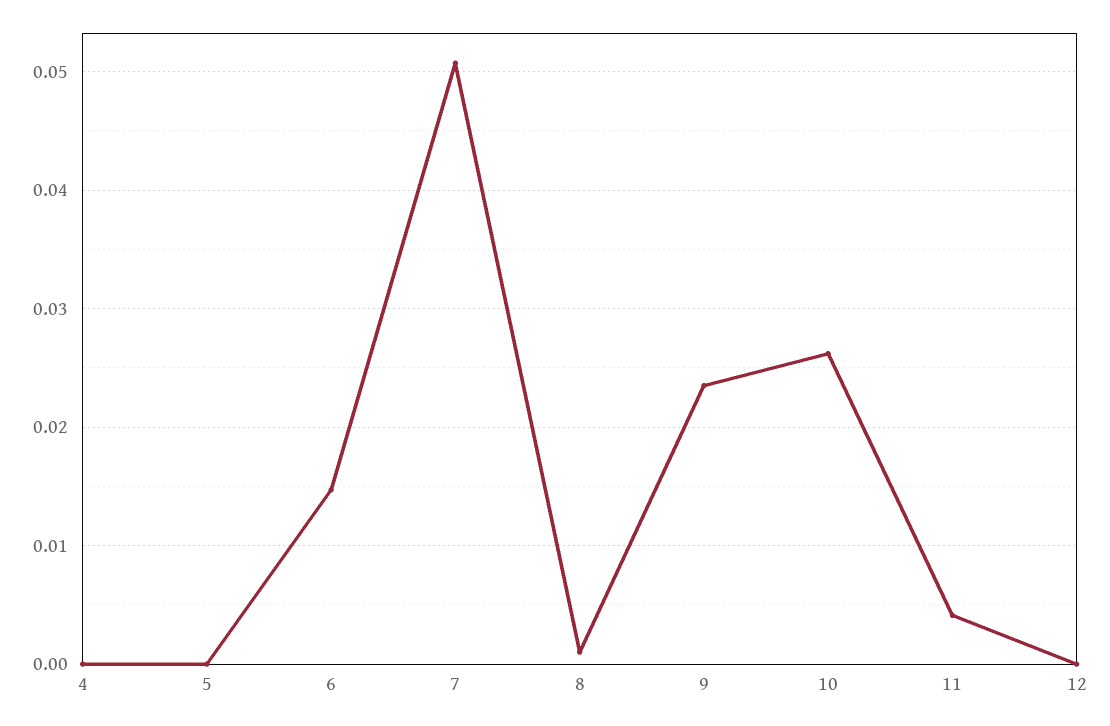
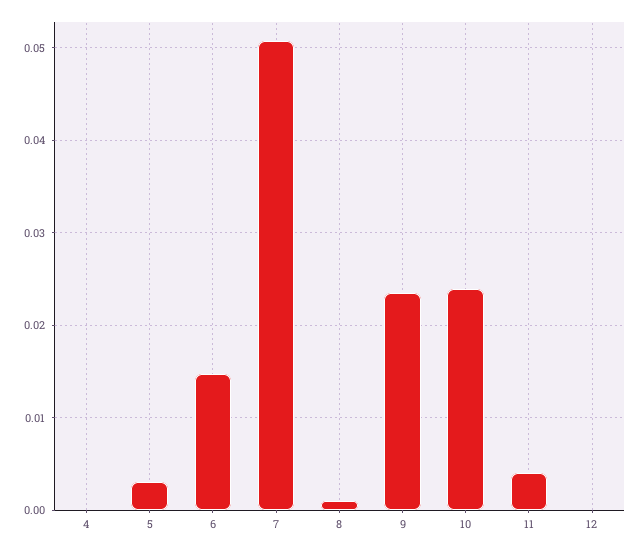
5: 0 -> 0.003
10: 0.026 -> 0.024

